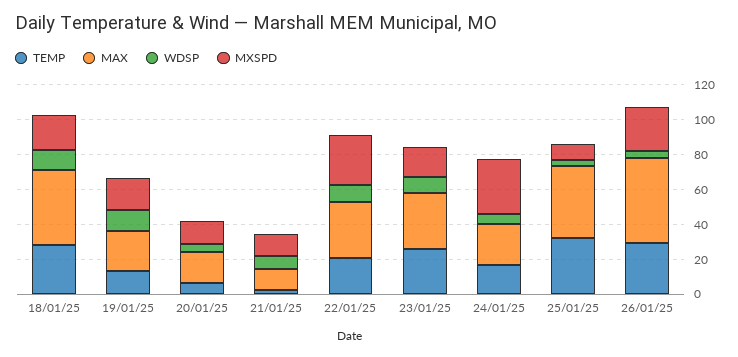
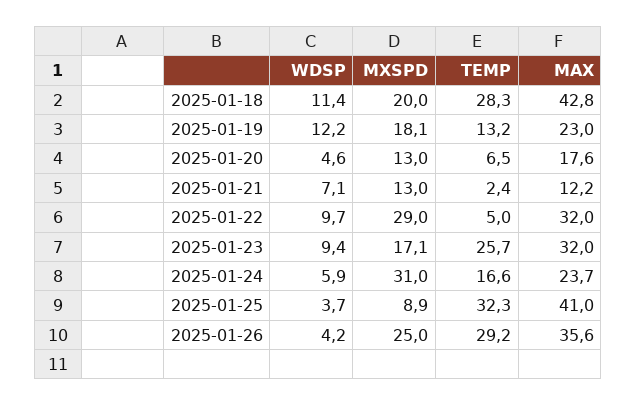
TEMP, 22/01/25: 20 -> 5
MAX, 26/01/25: 50 -> 35.6

